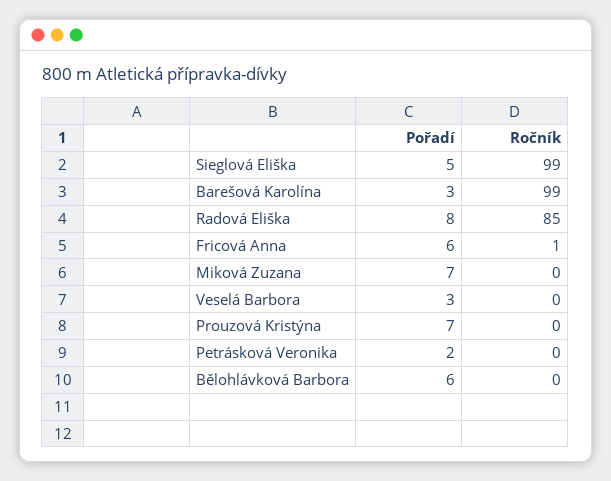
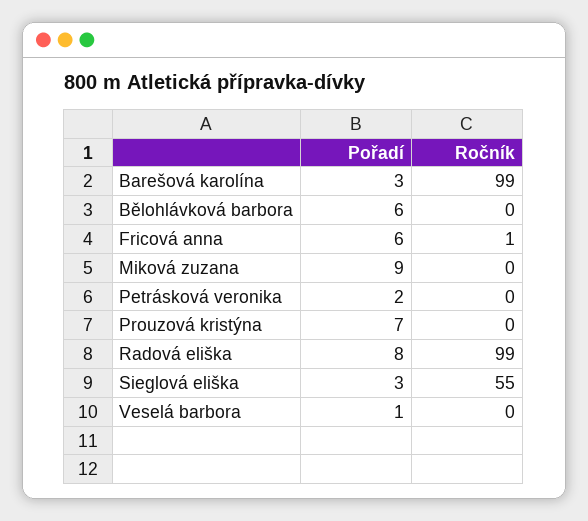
Pořadí, Sieglová Eliška: 5 -> 3
Ročník, Sieglová Eliška: 99 -> 55
Ročník, Radová Eliška: 85 -> 99
Pořadí, Miková Zuzana: 7 -> 9
Pořadí, Veselá Barbora: 3 -> 1

